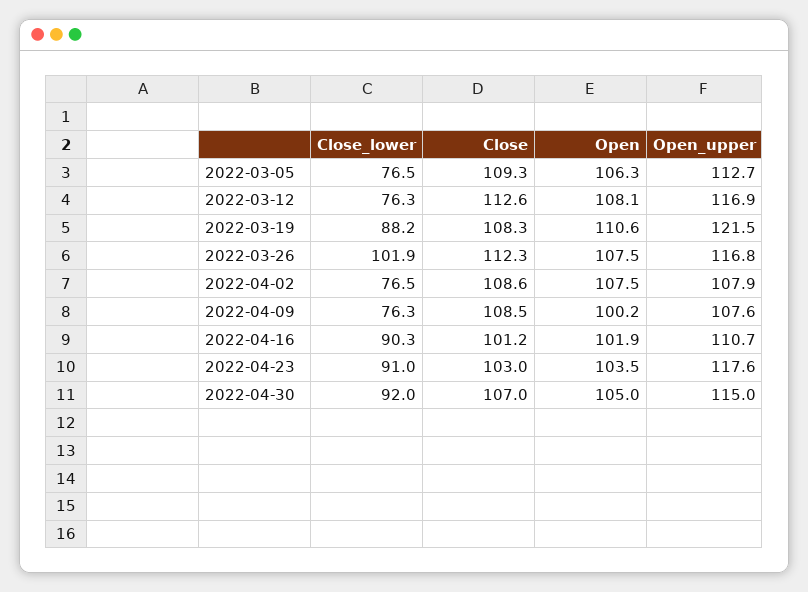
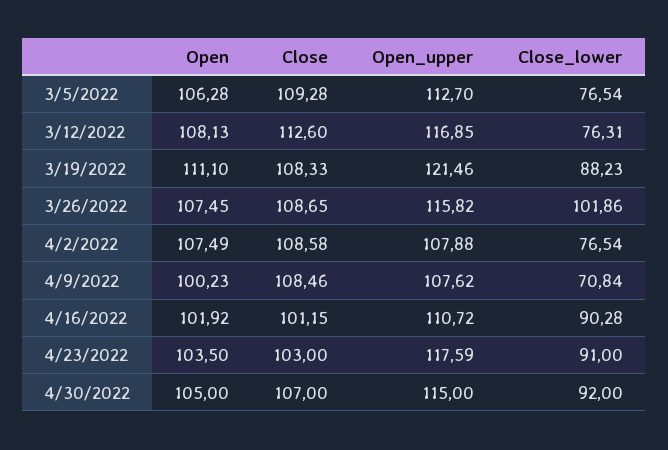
Open, 2022-03-19: 110.6 -> 111.1
Close, 2022-03-26: 112.3 -> 108.65
Open_upper, 2022-03-26: 116.8 -> 115.82
Close_lower, 2022-04-09: 76.3 -> 70.84

